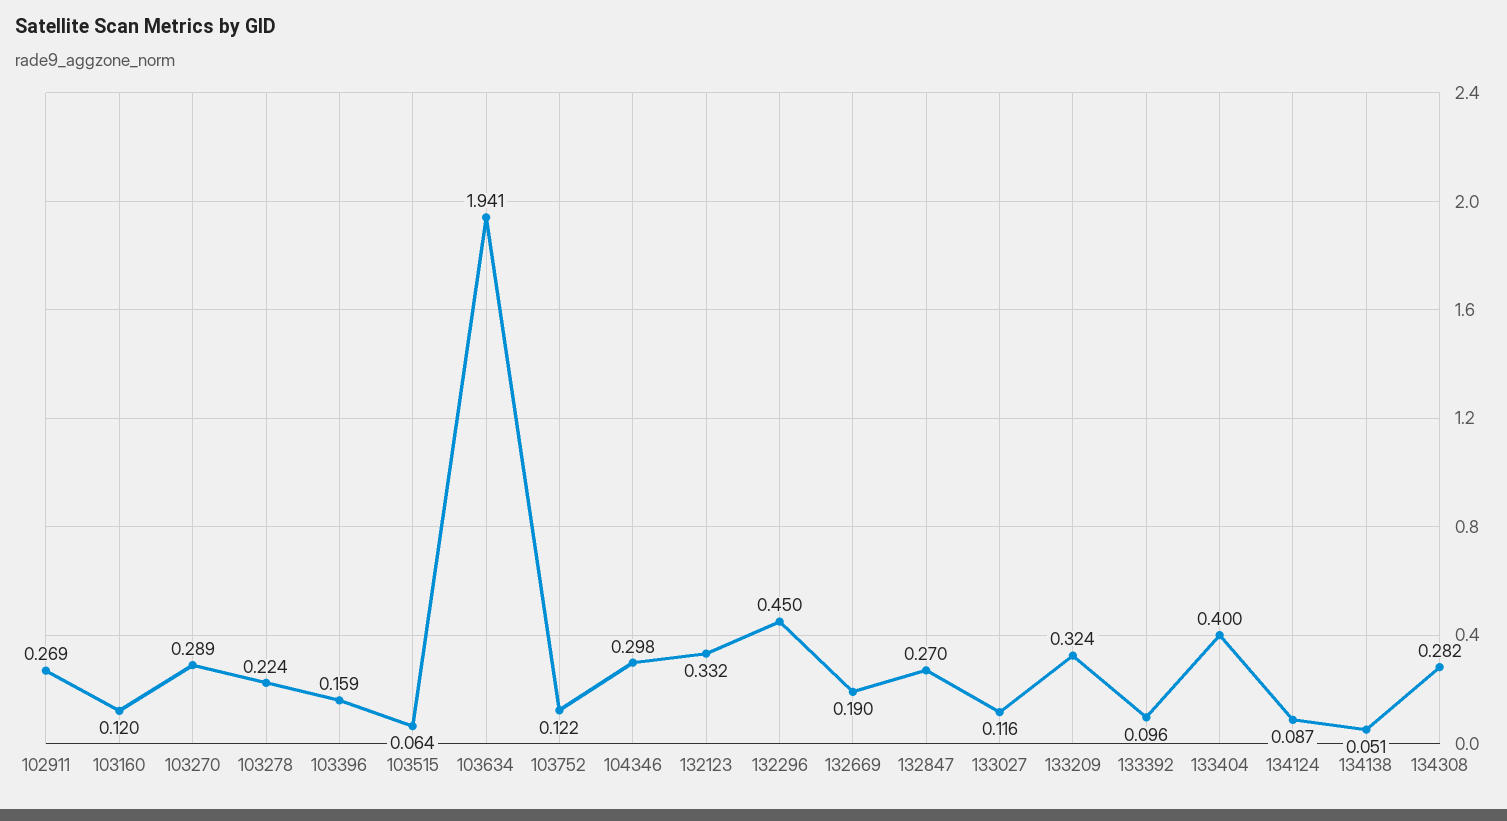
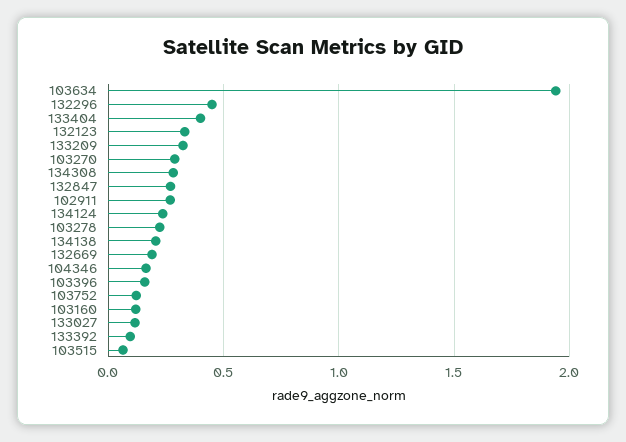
104346: 0.298 -> 0.15
134124: 0.087 -> 0.25
134138: 0.051 -> 0.2

